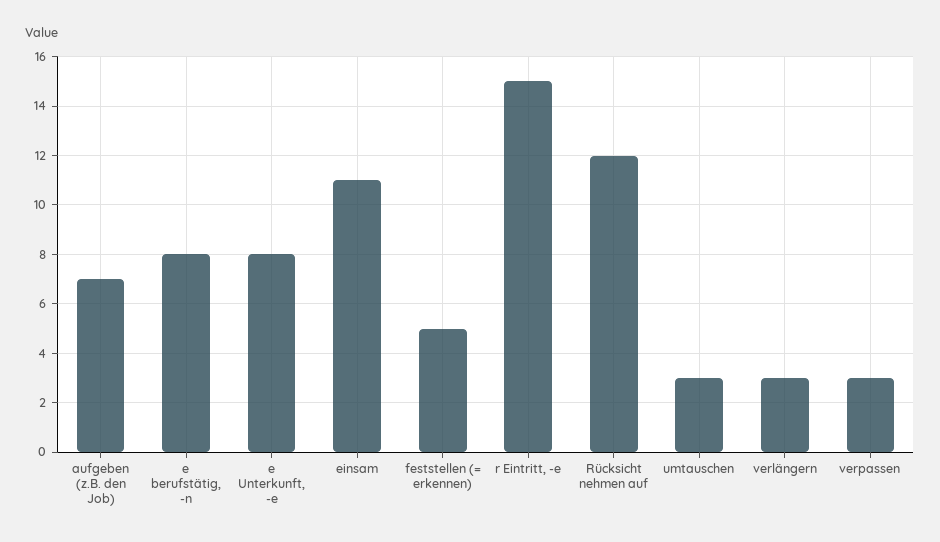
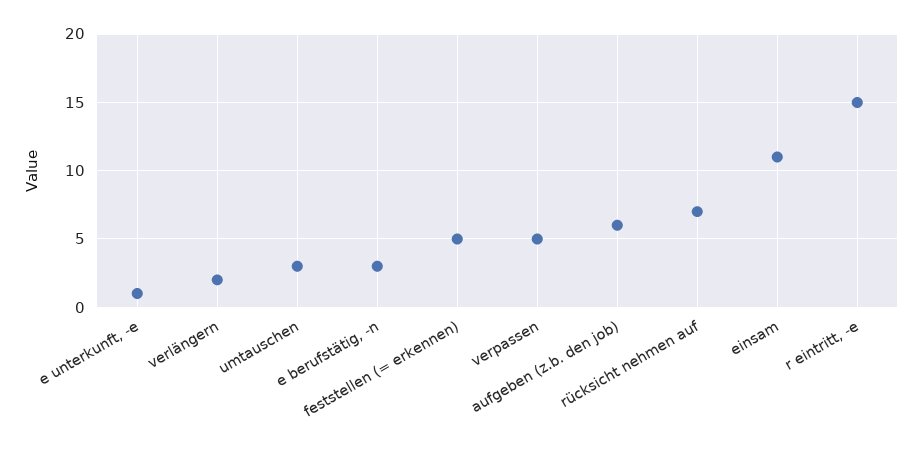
aufgeben (z.B. den Job): 7 -> 6
e berufstätig, -n: 8 -> 3
e Unterkunft, -e: 8 -> 1
Rücksicht nehmen auf: 12 -> 7
verlängern: 3 -> 2
verpassen: 3 -> 5

